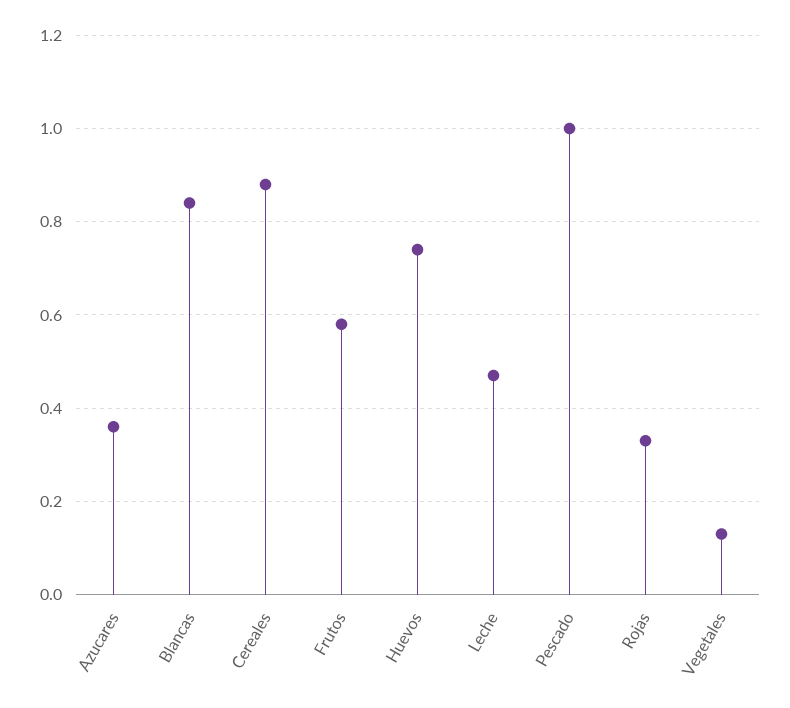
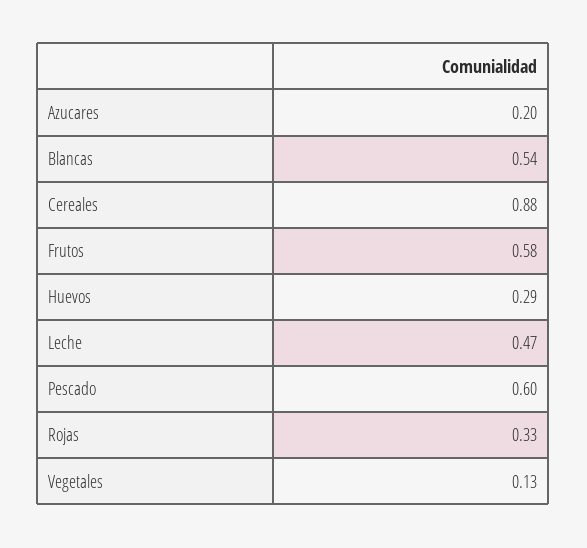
Azucares: 0.35 -> 0.2
Blancas: 0.85 -> 0.54
Huevos: 0.75 -> 0.29
Pescado: 1 -> 0.6

